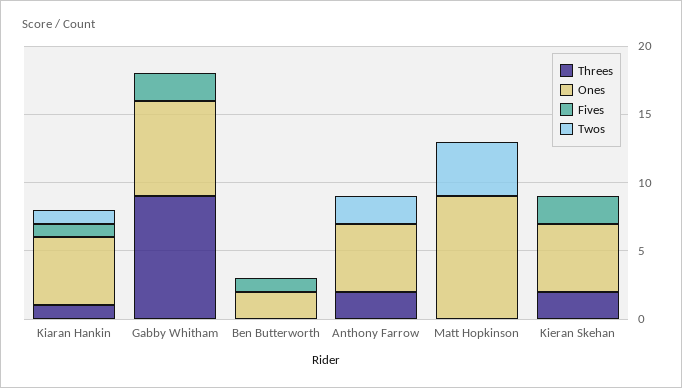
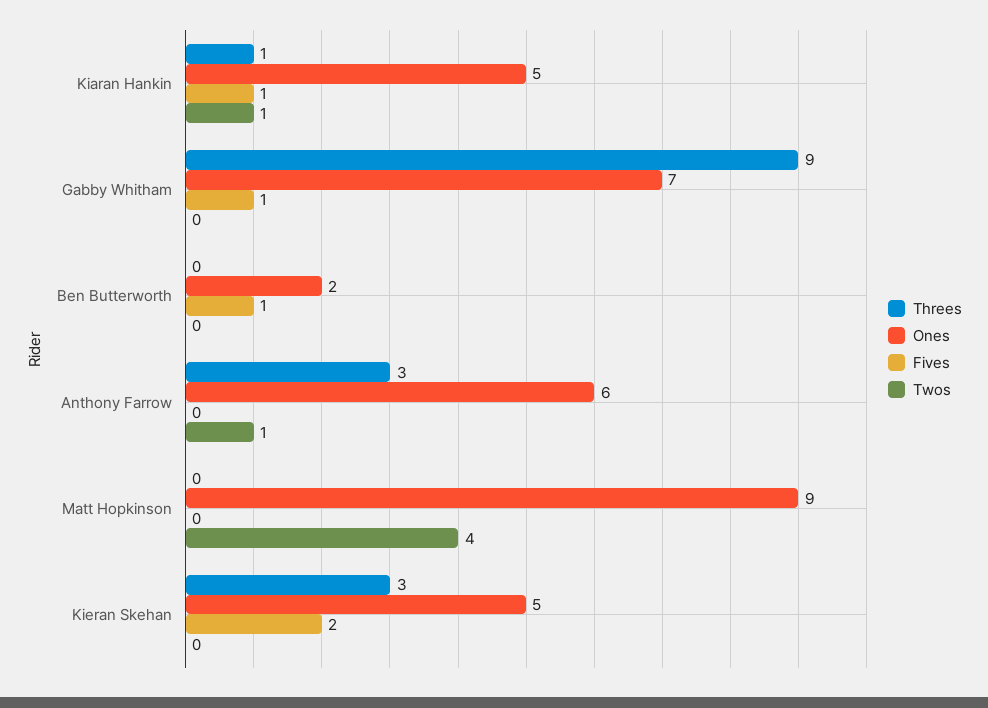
Fives, Gabby Whitham: 2 -> 1
Threes, Anthony Farrow: 2 -> 3
Ones, Anthony Farrow: 5 -> 6
Twos, Anthony Farrow: 2 -> 1
Threes, Kieran Skehan: 2 -> 3

